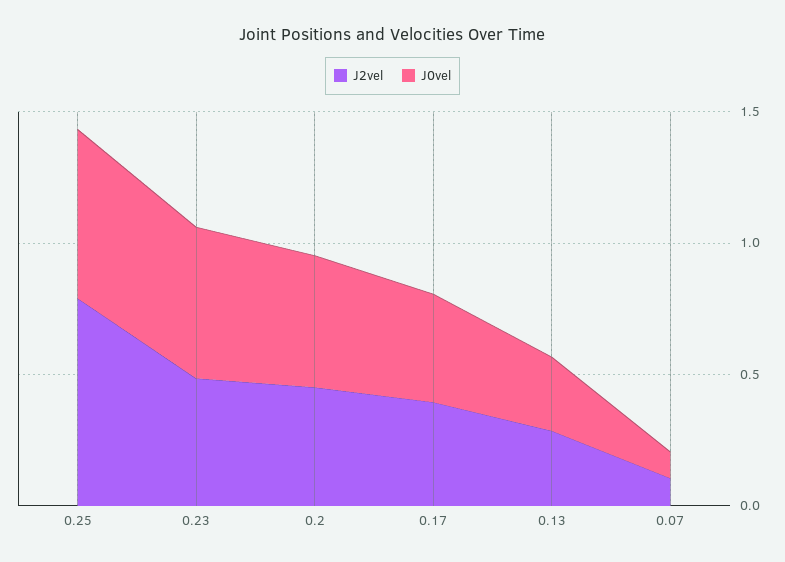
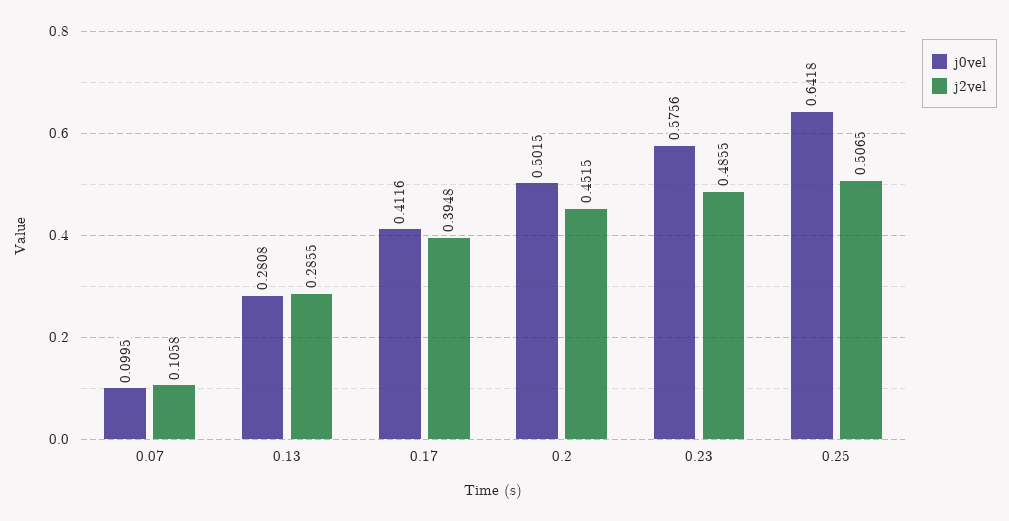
J2vel, 0.25: 0.8 -> 0.5065

